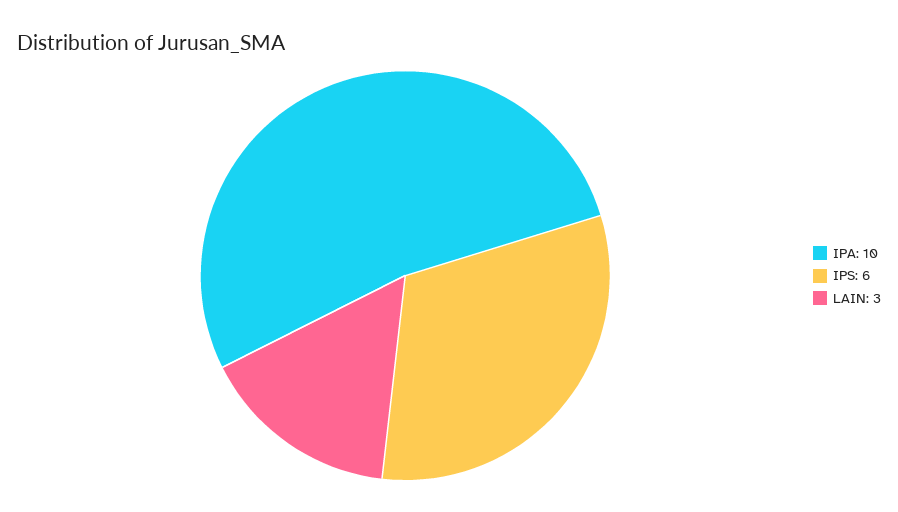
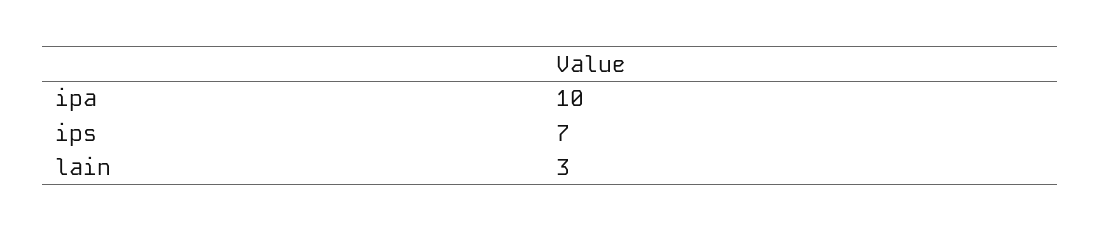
IPS: 6 -> 7

